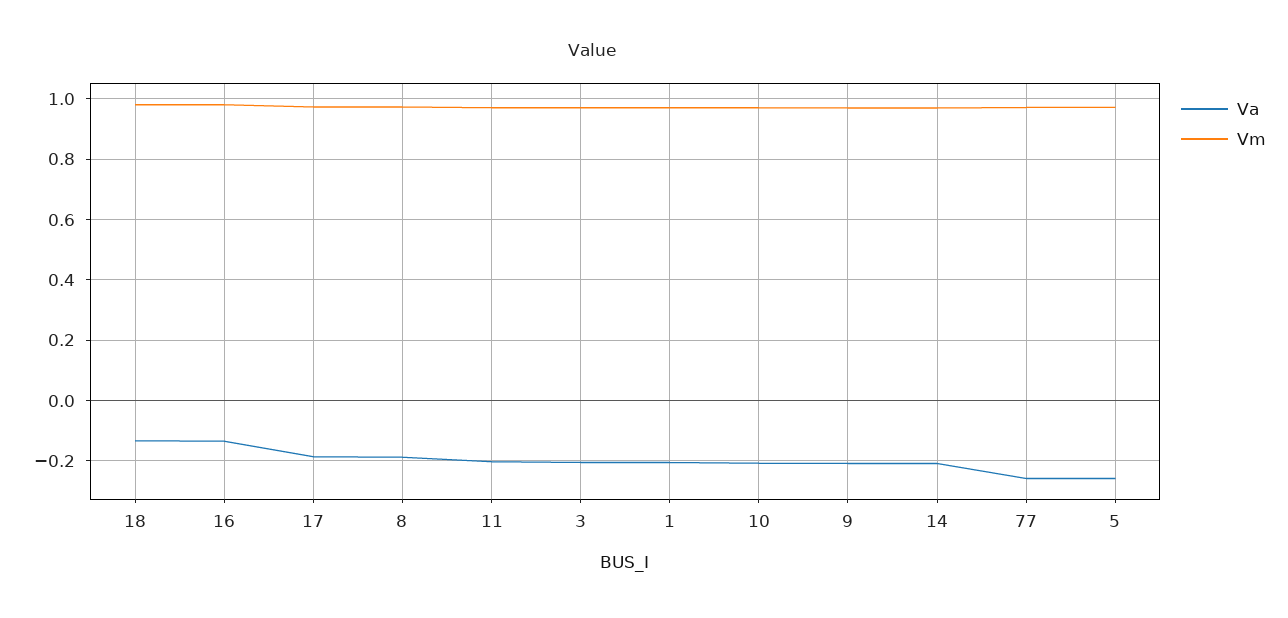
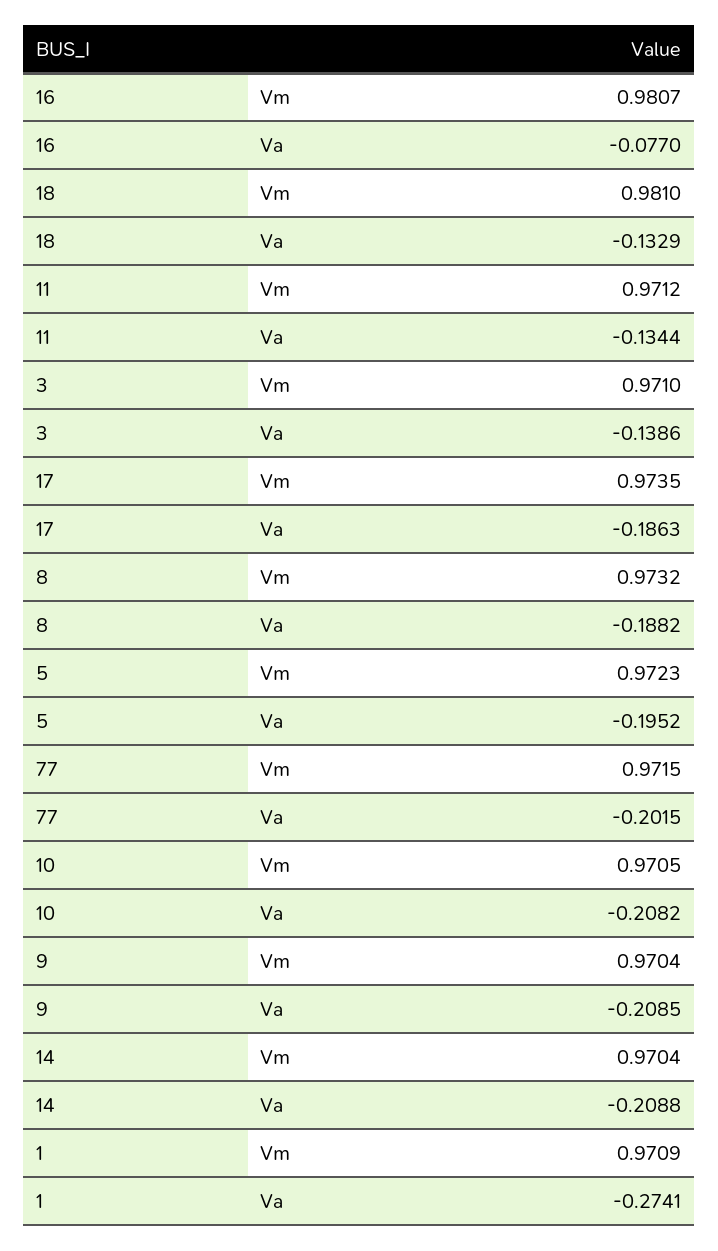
Va, 16: -0.14 -> -0.077
Va, 11: -0.2 -> -0.1344
Va, 3: -0.2 -> -0.1386
Va, 1: -0.2 -> -0.2741
Va, 77: -0.26 -> -0.2015
Va, 5: -0.26 -> -0.1952

